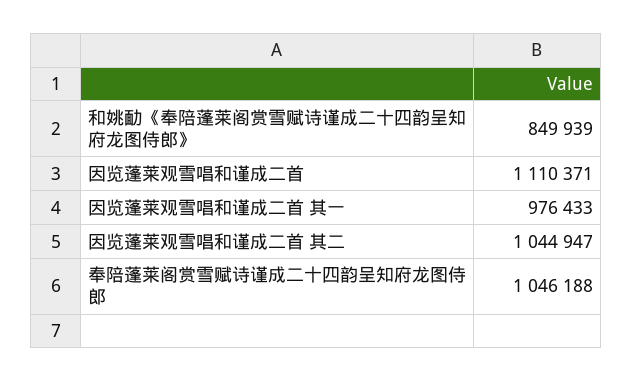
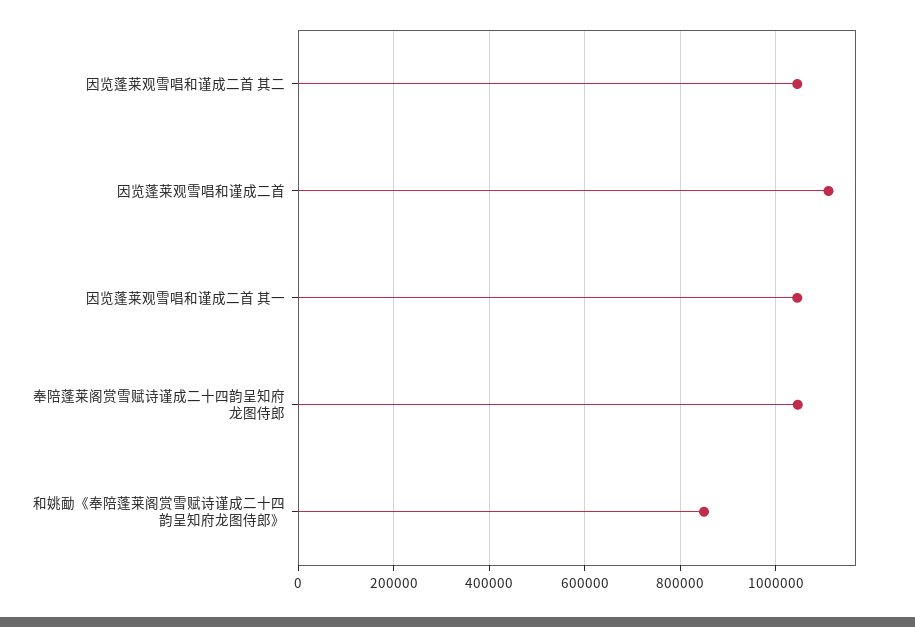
因览蓬莱观雪唱和谨成二首 其一: 976433 -> 1040000

